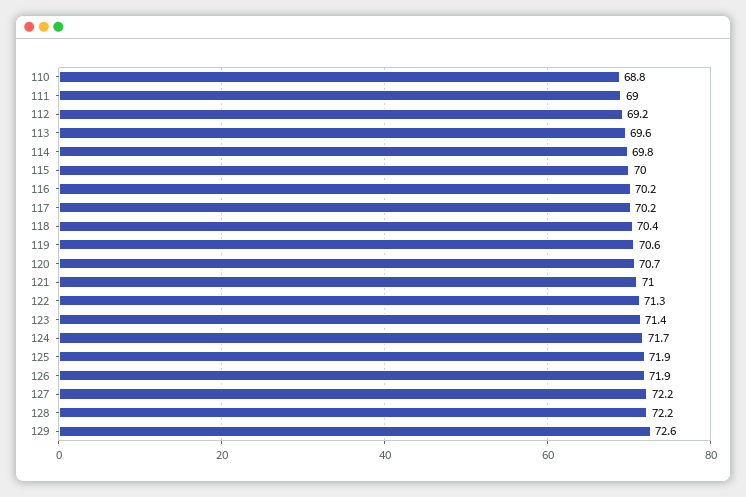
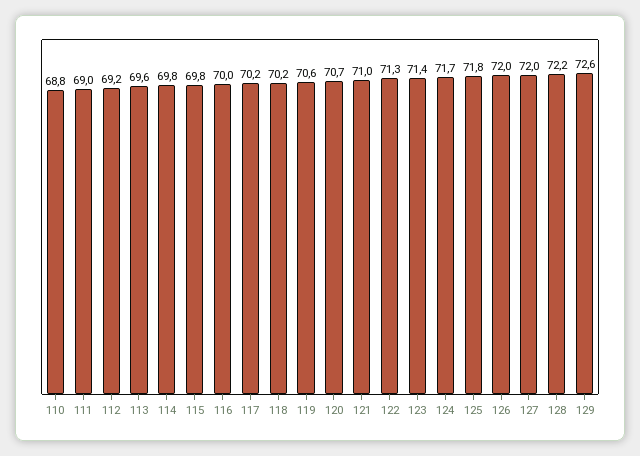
115: 70 -> 69.8
116: 70.2 -> 70
118: 70.4 -> 70.2
125: 71.9 -> 71.8
126: 71.9 -> 72
127: 72.2 -> 72

